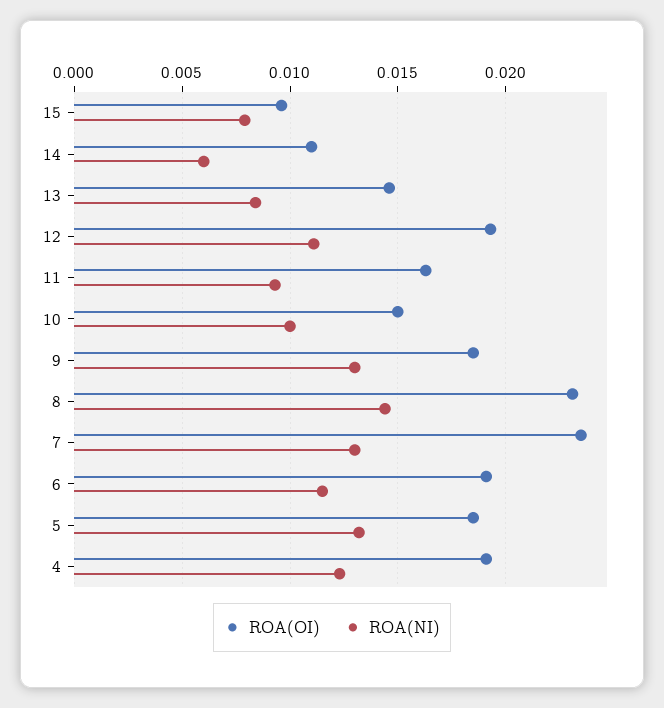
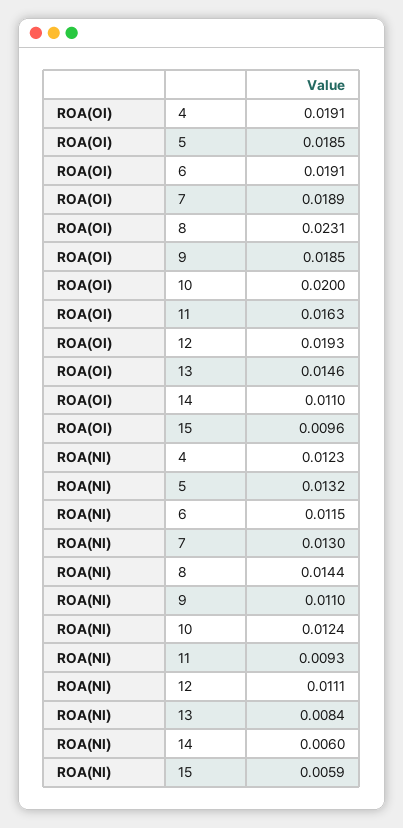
ROA(NI), 15: 0.008 -> 0.0059
ROA(OI), 10: 0.015 -> 0.02
ROA(NI), 10: 0.01 -> 0.0124
ROA(NI), 9: 0.013 -> 0.011
ROA(OI), 7: 0.0235 -> 0.0189

